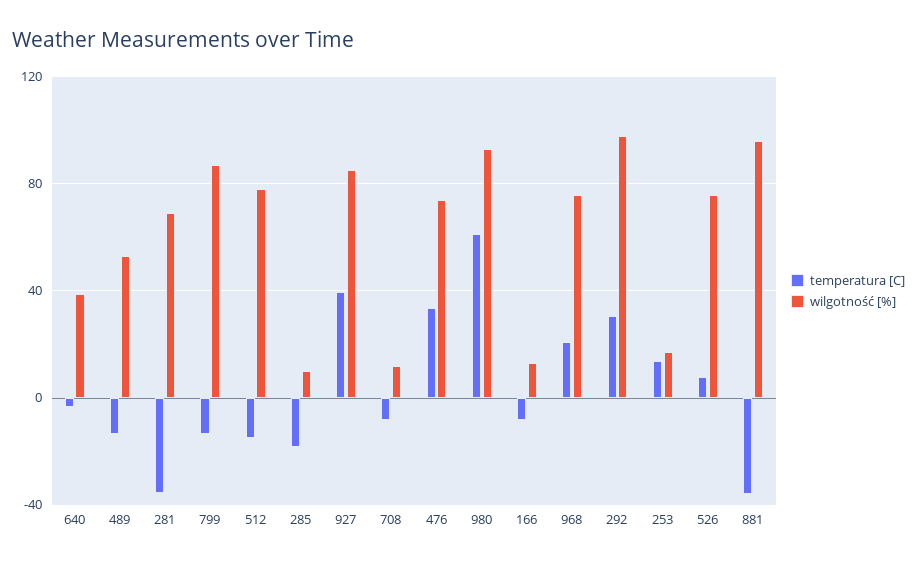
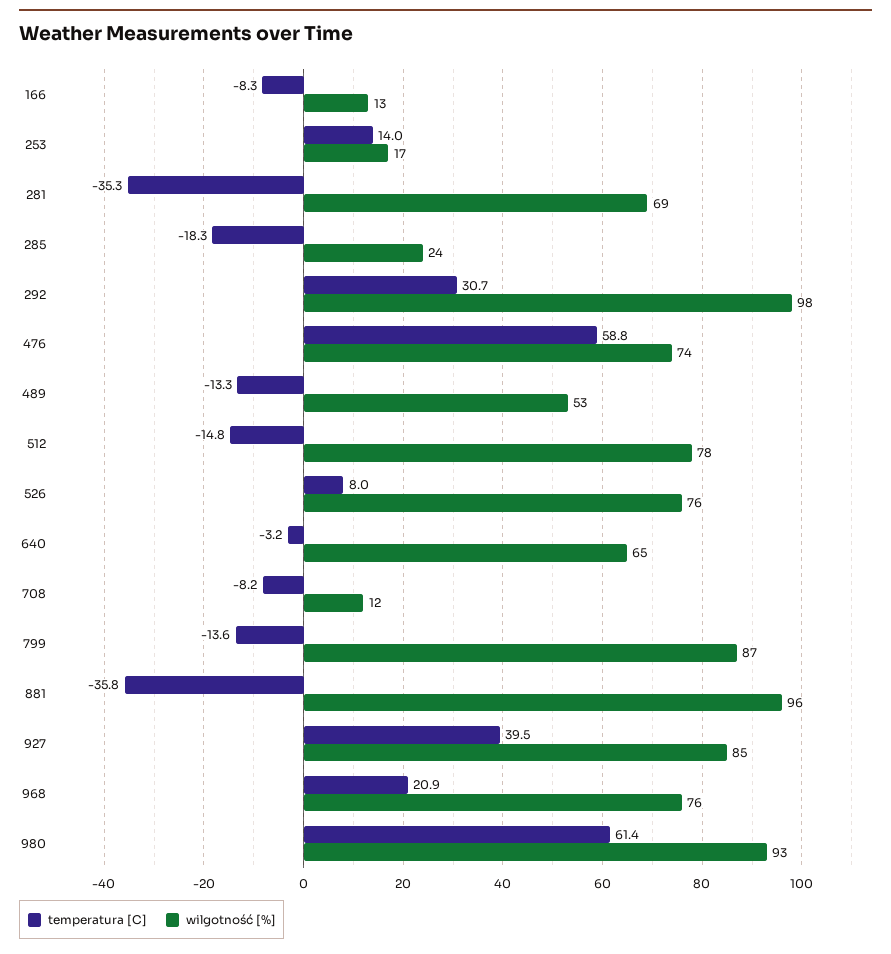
wilgotność [%], 640: 40 -> 65
wilgotność [%], 285: 10 -> 24
temperatura [C], 476: 35 -> 58.8

